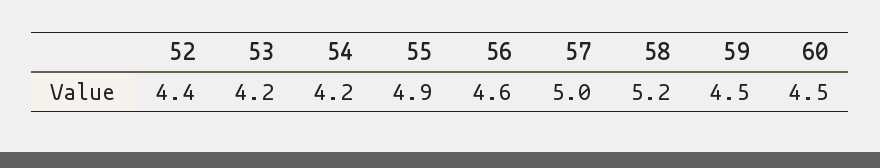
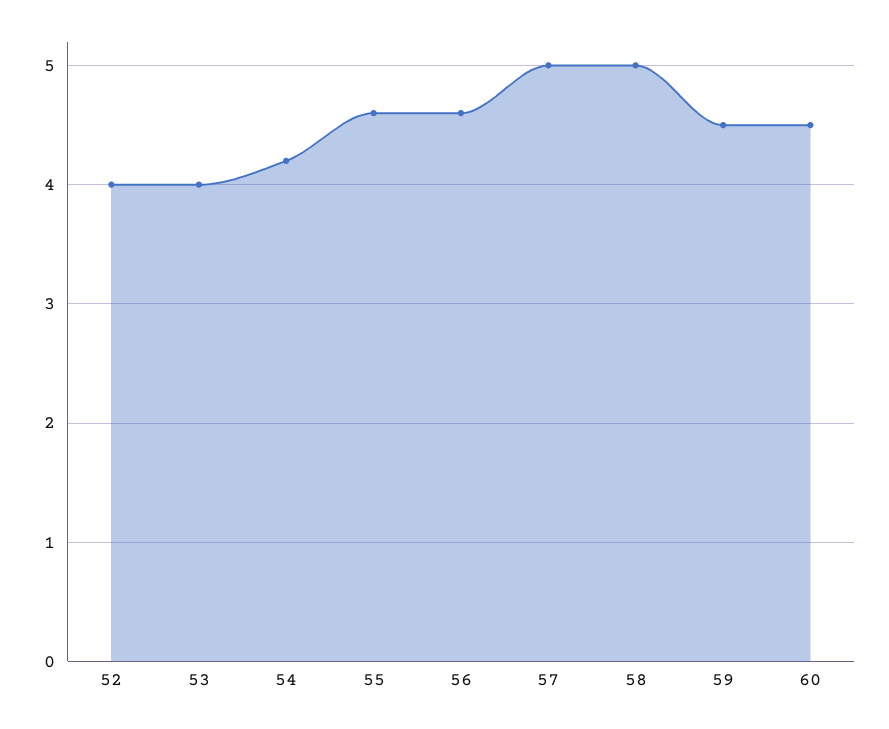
52: 4.4 -> 4
53: 4.2 -> 4
55: 4.9 -> 4.6
58: 5.2 -> 5

